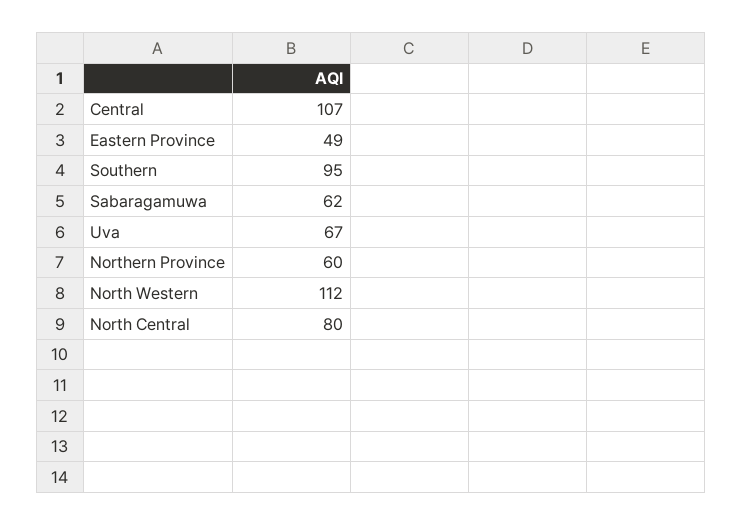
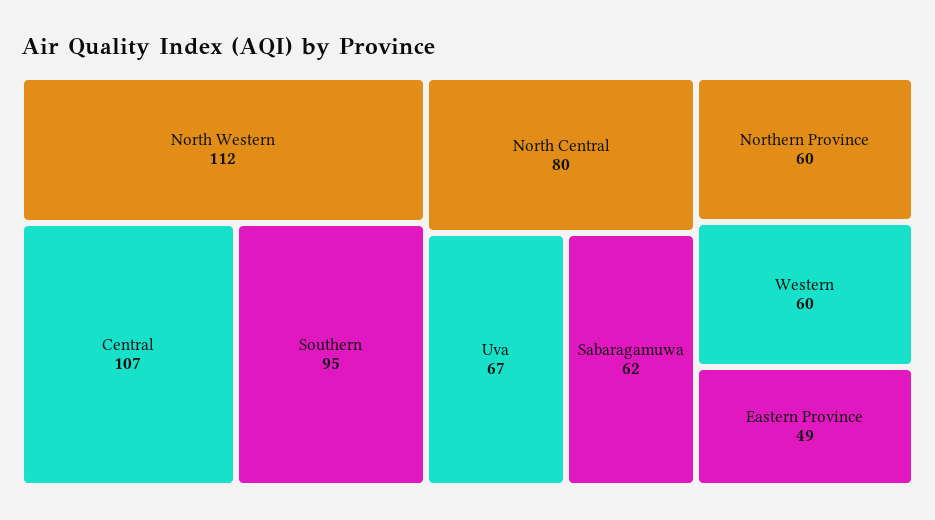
Western: none -> 60

